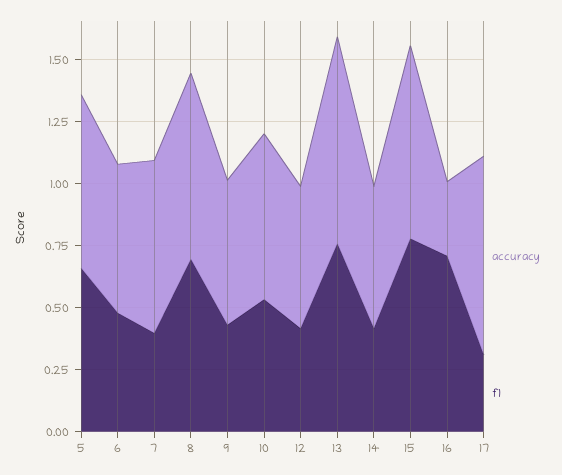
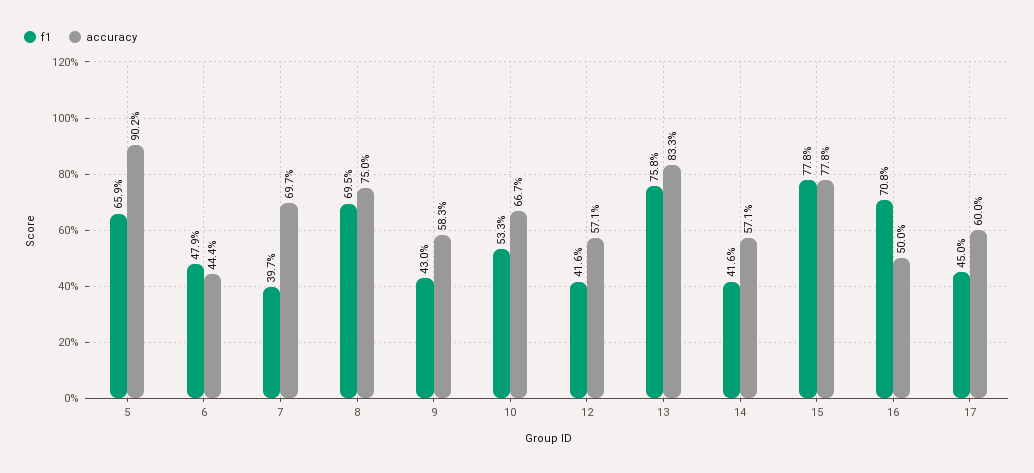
accuracy, 5: 0.7 -> 0.902
accuracy, 6: 0.6 -> 0.444
accuracy, 16: 0.3 -> 0.5
accuracy, 17: 0.8 -> 0.6
f1, 17: 0.3 -> 0.45

